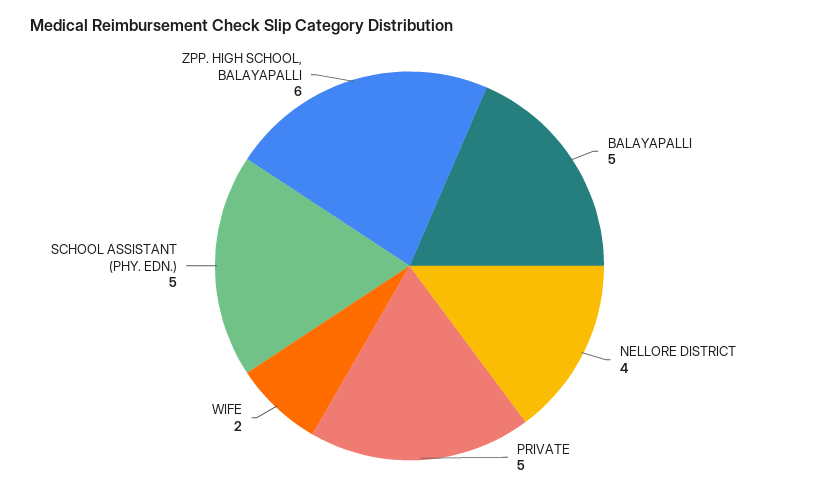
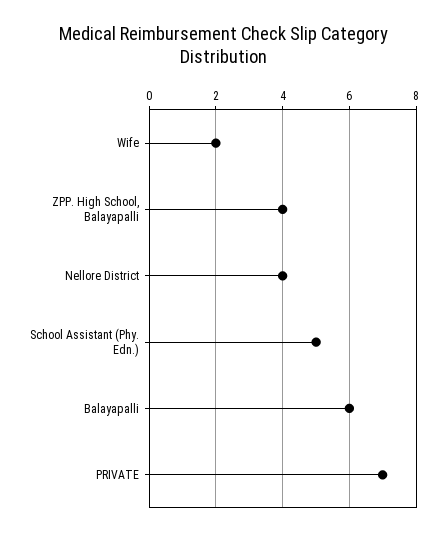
BALAYAPALLI: 5 -> 6
PRIVATE: 5 -> 7
ZPP. HIGH SCHOOL, BALAYAPALLI: 6 -> 4

